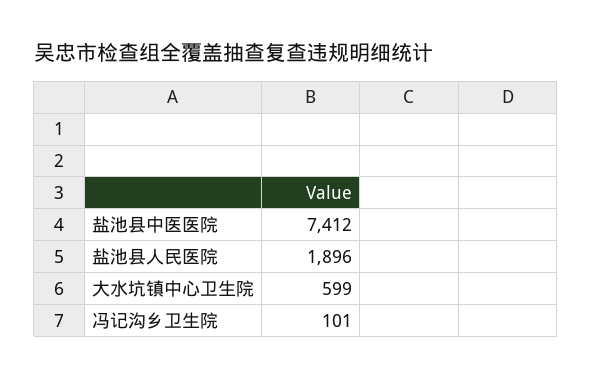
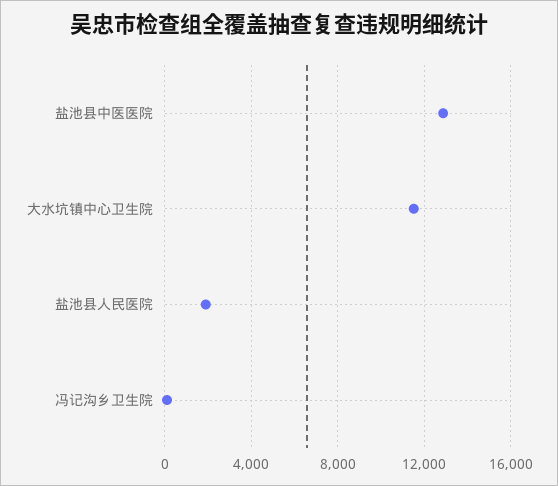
盐池县中医医院: 7412 -> 13000
大水坑镇中心卫生院: 599 -> 11500

